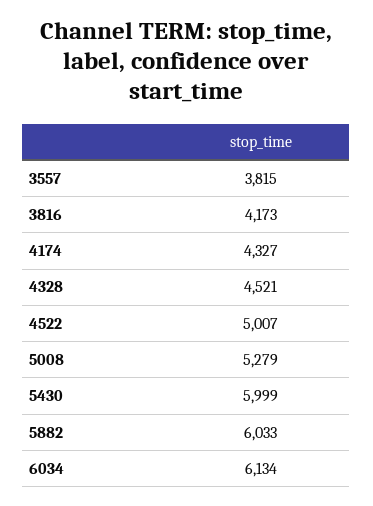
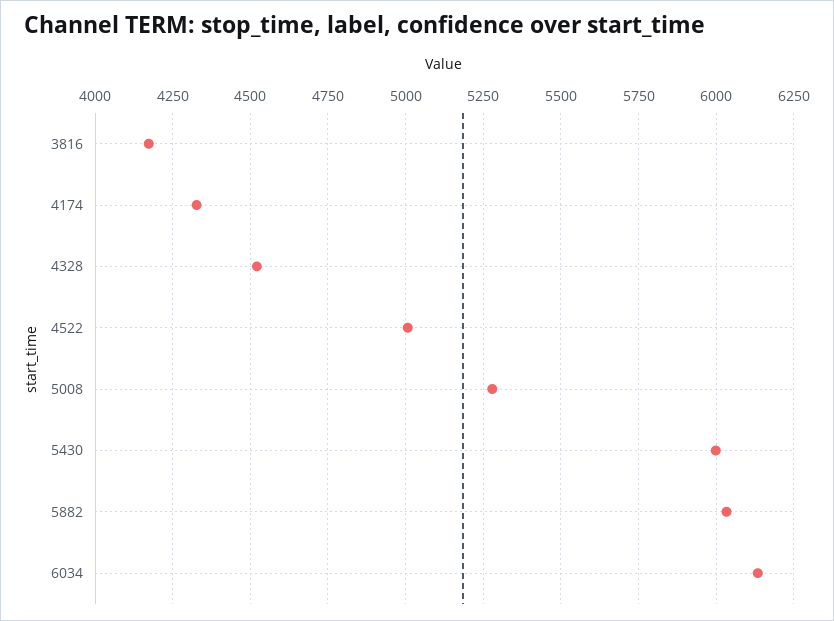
3557: 3815 -> none

